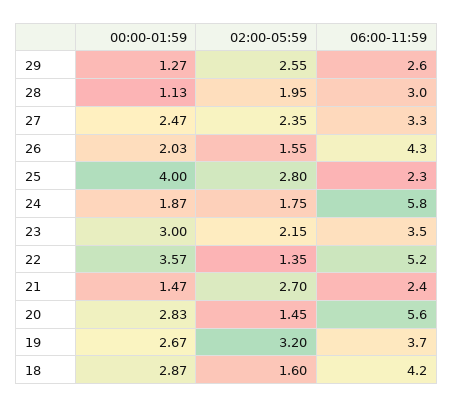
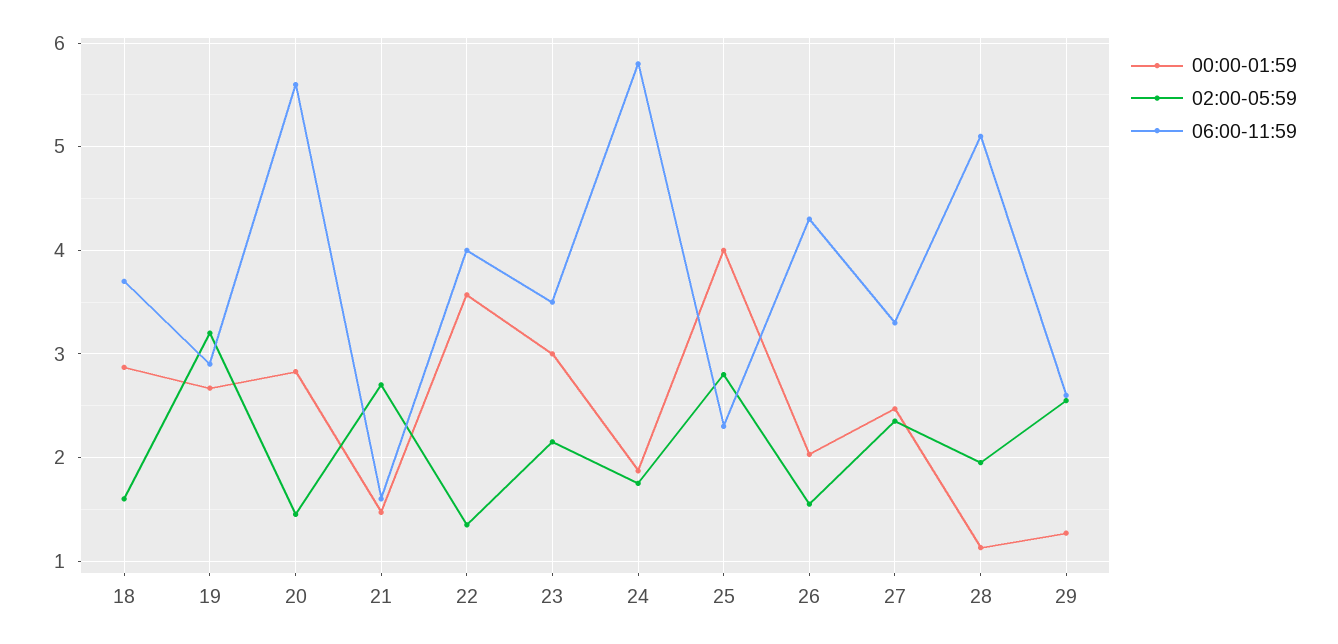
06:00-11:59, 28: 3 -> 5.1
06:00-11:59, 22: 5.2 -> 4
06:00-11:59, 21: 2.4 -> 1.6
06:00-11:59, 19: 3.7 -> 2.9
06:00-11:59, 18: 4.2 -> 3.7

